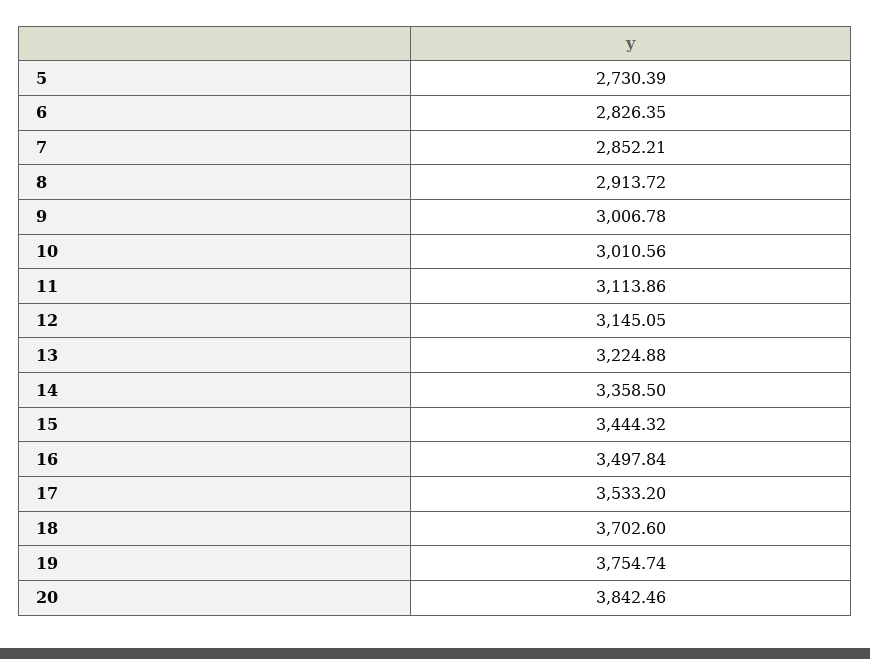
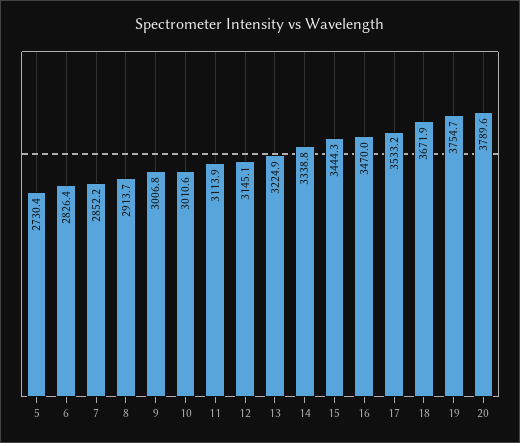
14: 3358.5 -> 3338.8
16: 3497.84 -> 3470
18: 3702.6 -> 3671.9
20: 3842.46 -> 3789.6

